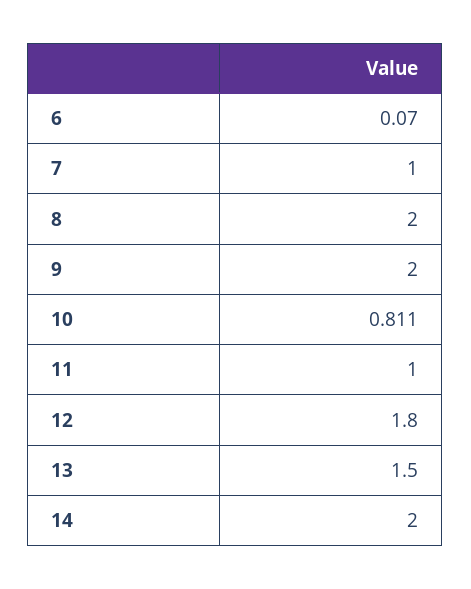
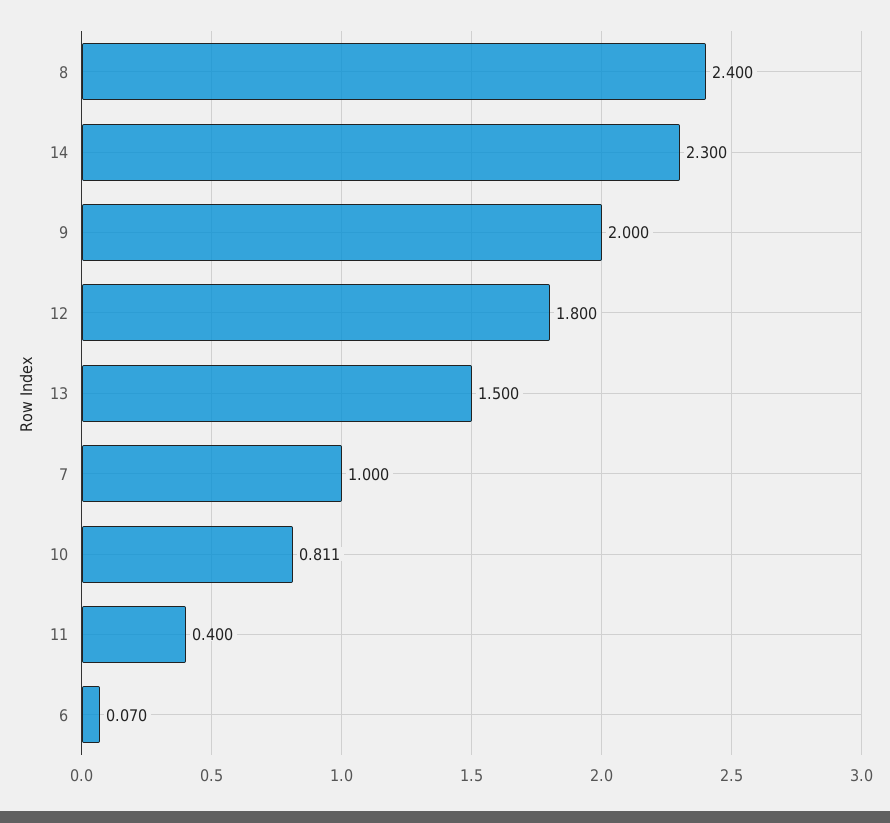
8: 2 -> 2.4
11: 1 -> 0.4
14: 2 -> 2.3

